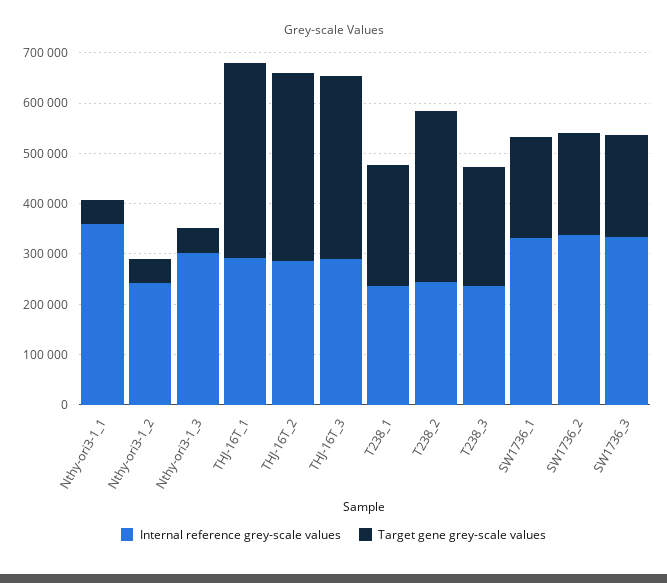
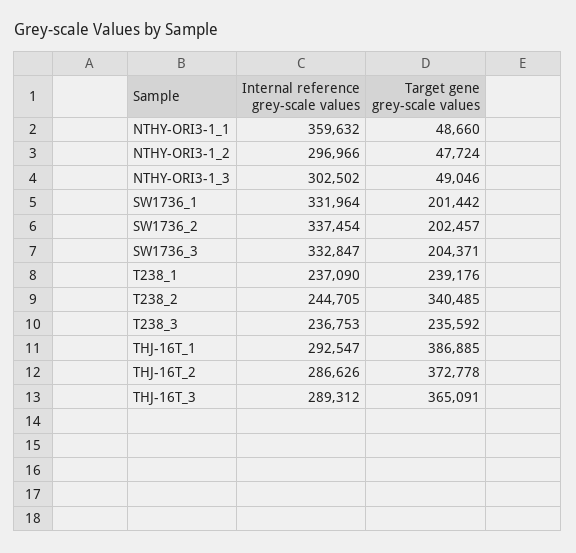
Internal reference grey-scale values, Nthy-ori3-1_2: 240000 -> 296966

